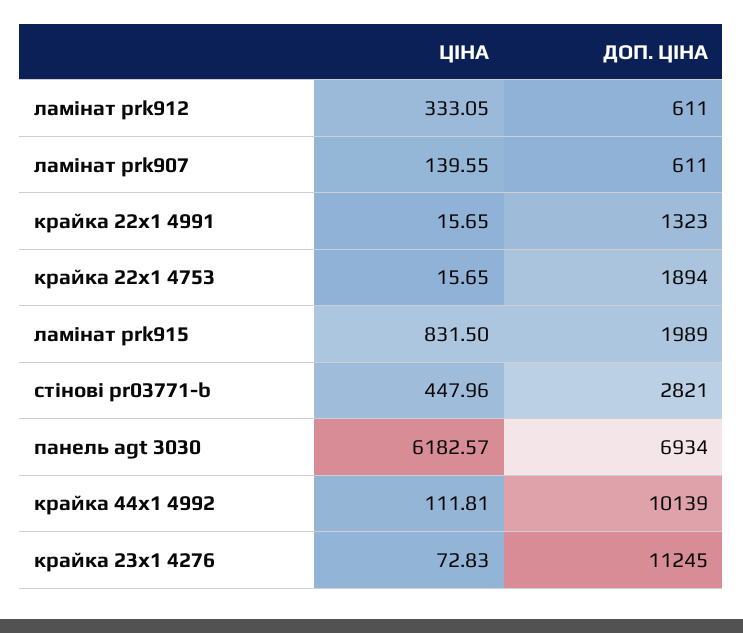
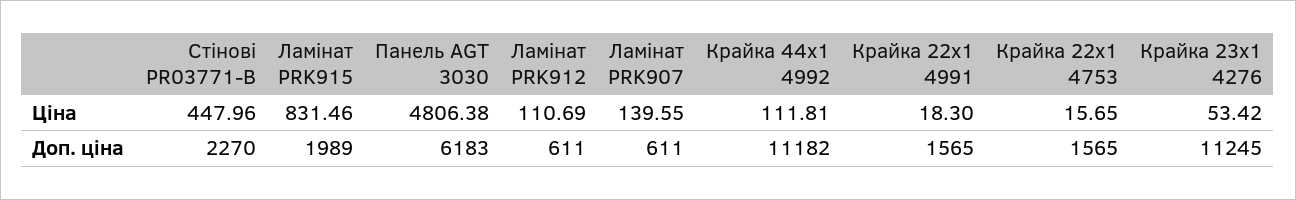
ЦІНА, ламінат prk912: 333.05 -> 110.69
ЦІНА, крайка 22x1 4991: 15.65 -> 18.3
ДОП. ЦІНА, крайка 22x1 4991: 1323 -> 1565
ДОП. ЦІНА, крайка 22x1 4753: 1894 -> 1565
ЦІНА, ламінат prk915: 831.5 -> 831.46
ДОП. ЦІНА, стінові pr03771-b: 2821 -> 2270
ЦІНА, панель agt 3030: 6182.57 -> 4806.38
ДОП. ЦІНА, панель agt 3030: 6934 -> 6183
ДОП. ЦІНА, крайка 44x1 4992: 10139 -> 11182
ЦІНА, крайка 23x1 4276: 72.83 -> 53.42

